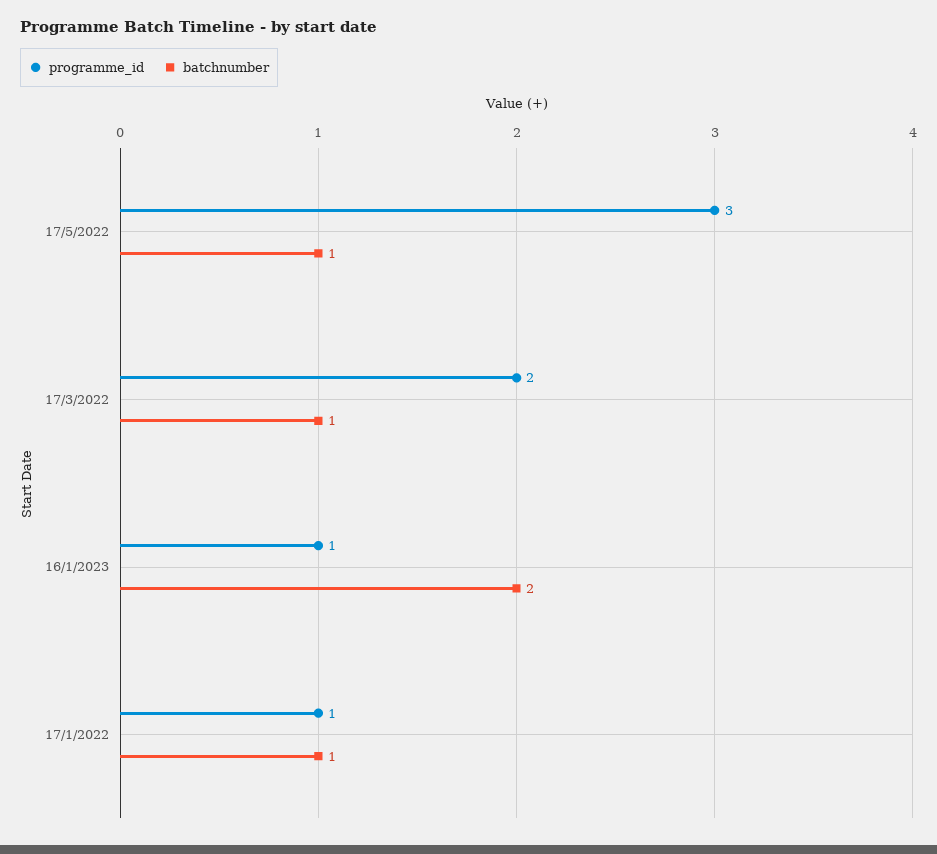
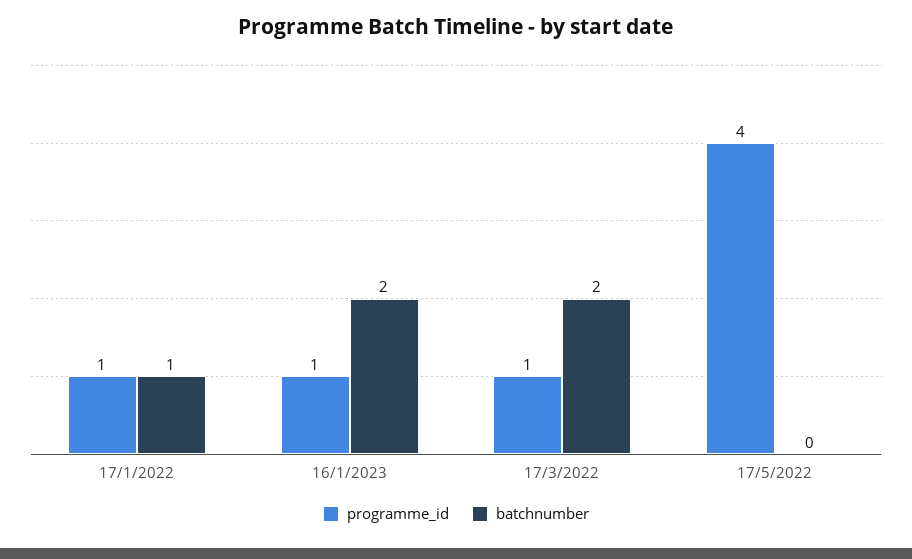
programme_id, 17/5/2022: 3 -> 4
batchnumber, 17/5/2022: 1 -> 0
programme_id, 17/3/2022: 2 -> 1
batchnumber, 17/3/2022: 1 -> 2

